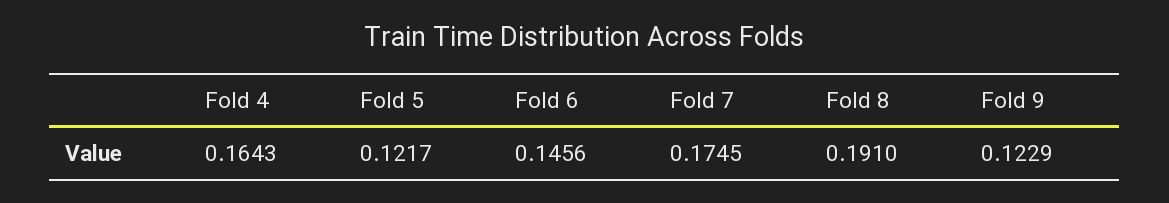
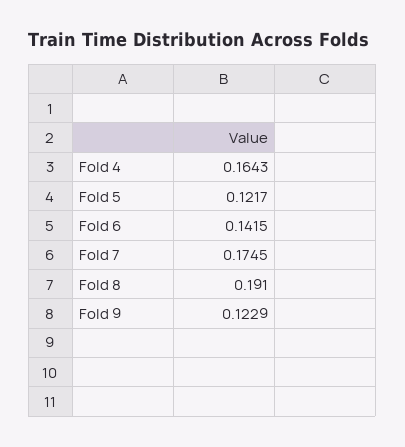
Fold 6: 0.1456 -> 0.1415

